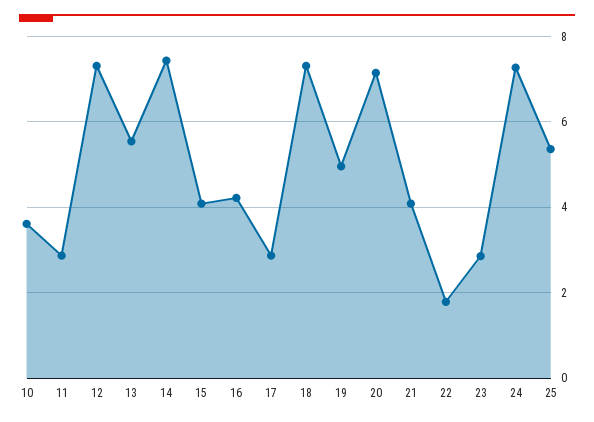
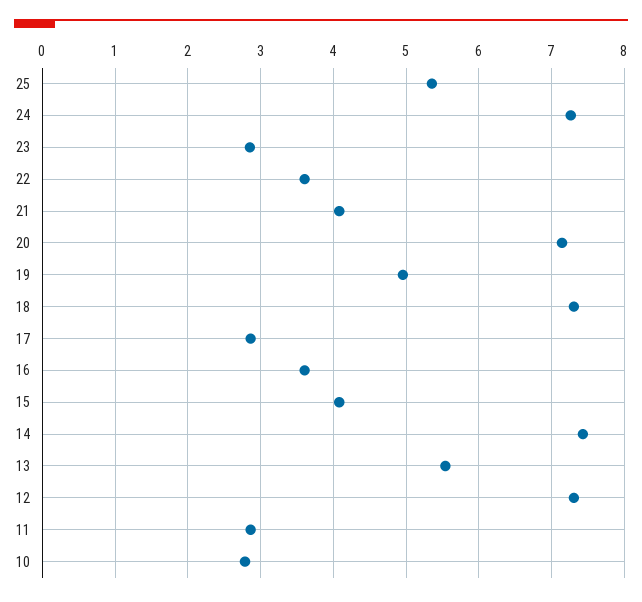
10: 3.6 -> 2.8
16: 4.2 -> 3.6
22: 1.8 -> 3.6

